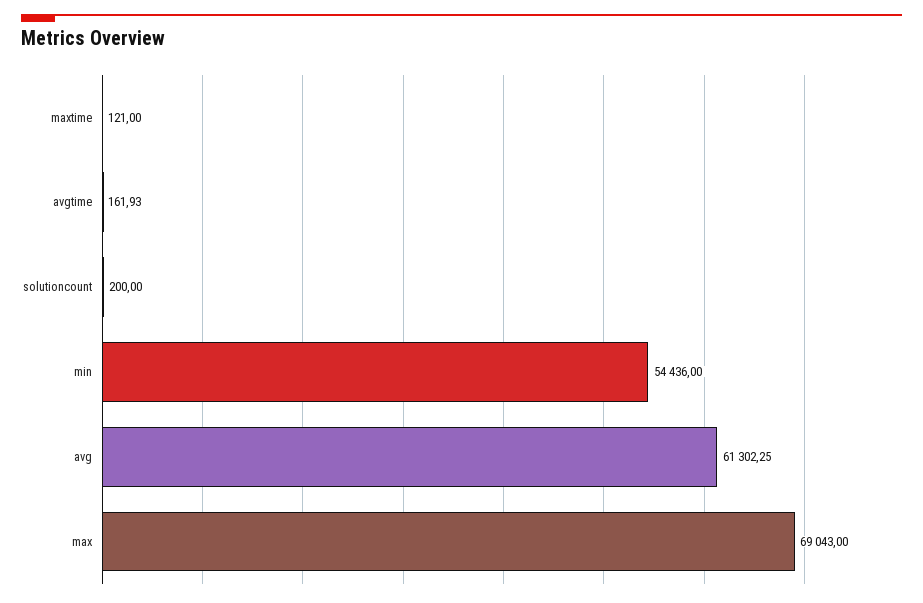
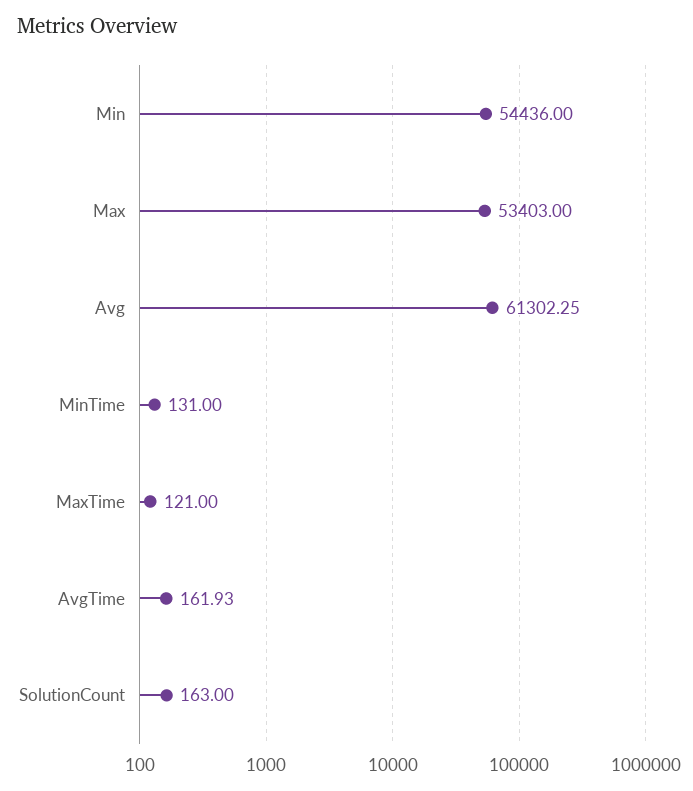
solutioncount: 200 -> 163
max: 69043 -> 53403
MinTime: none -> 131

